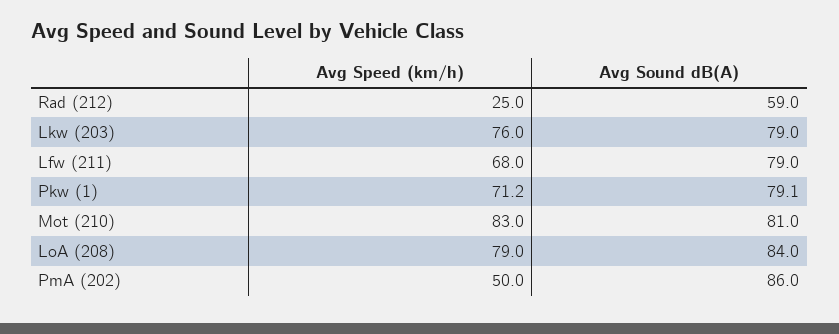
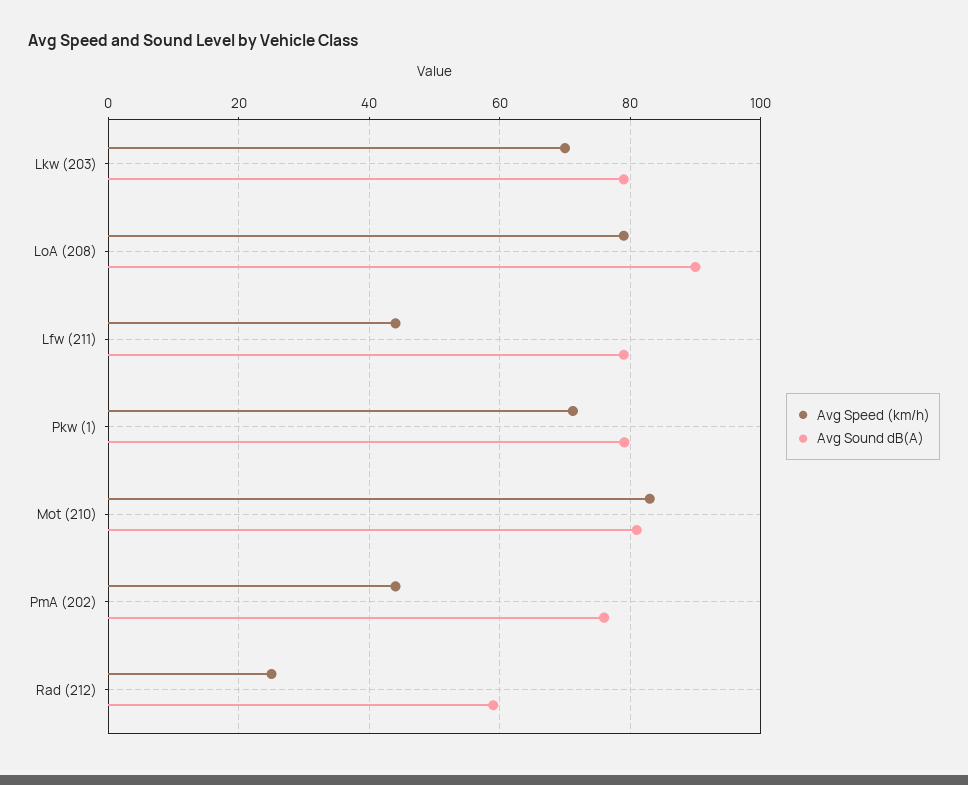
Avg Speed (km/h), Lkw (203): 76 -> 70
Avg Speed (km/h), Lfw (211): 68 -> 44
Avg Sound dB(A), LoA (208): 84 -> 90
Avg Speed (km/h), PmA (202): 50 -> 44
Avg Sound dB(A), PmA (202): 86 -> 76

